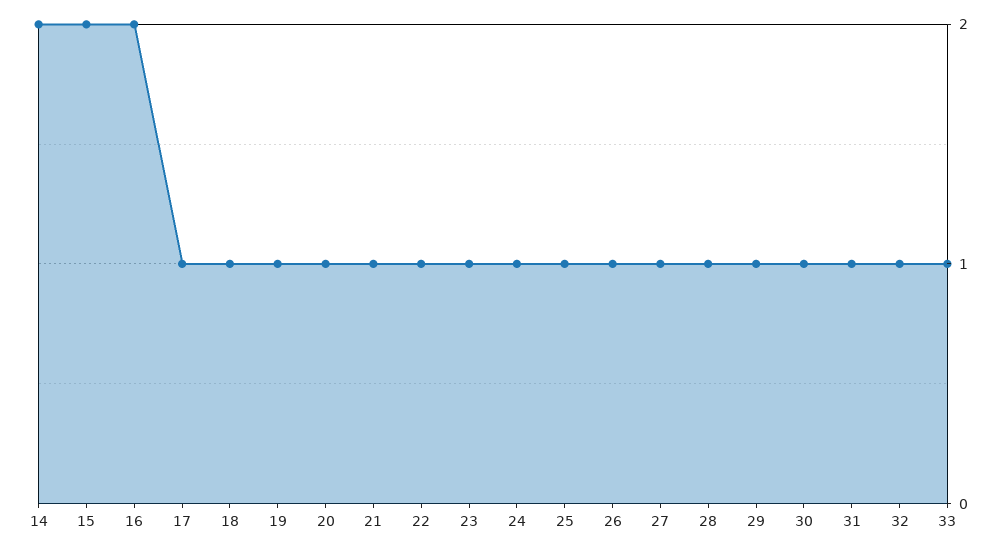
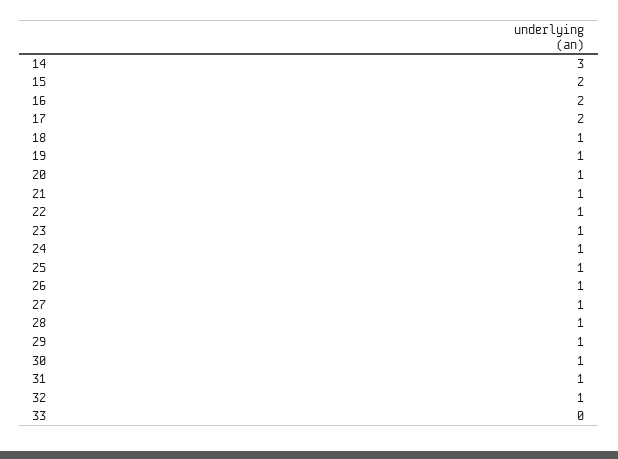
14: 2 -> 3
17: 1 -> 2
33: 1 -> 0

